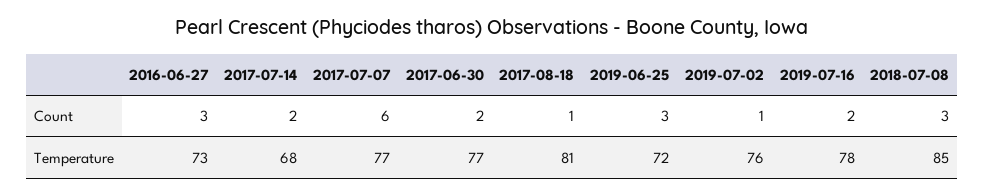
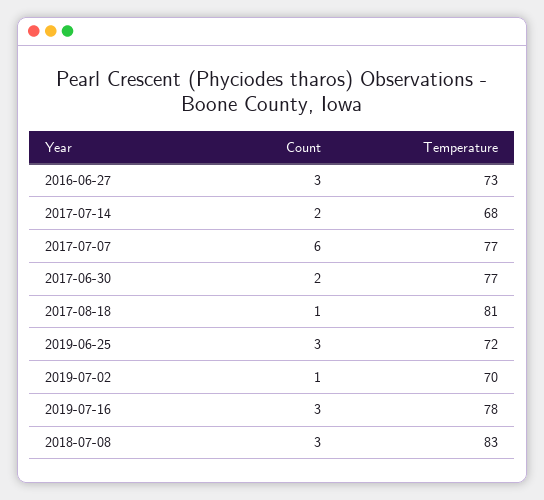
2019-07-16, Count: 2 -> 3
2019-07-02, Temperature: 76 -> 70
2018-07-08, Temperature: 85 -> 83

